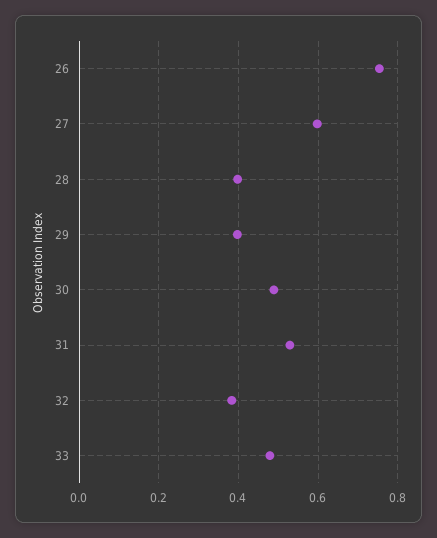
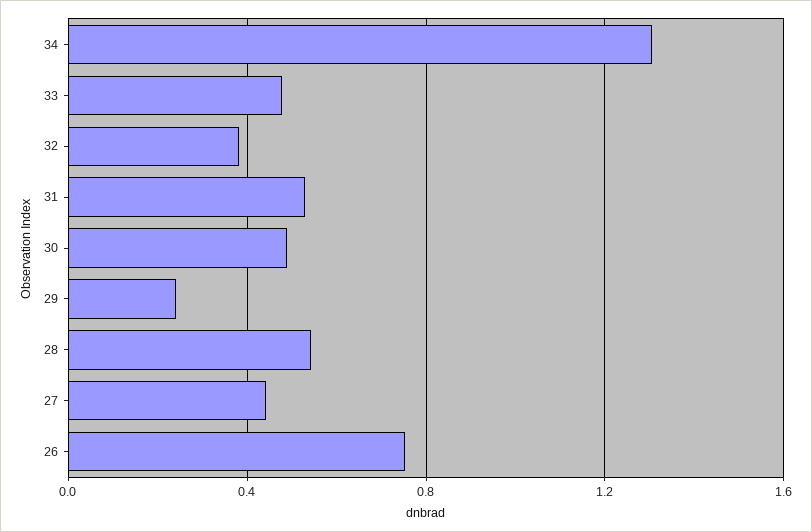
27: 0.6 -> 0.45
28: 0.4 -> 0.55
29: 0.4 -> 0.25
34: none -> 1.3

